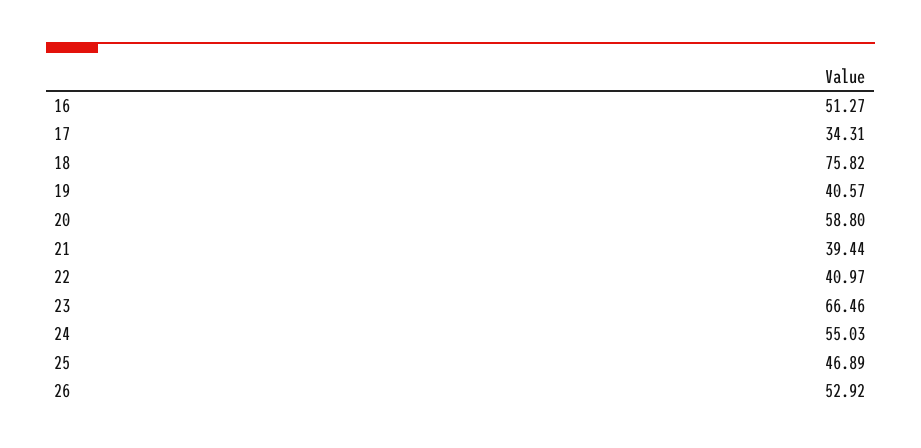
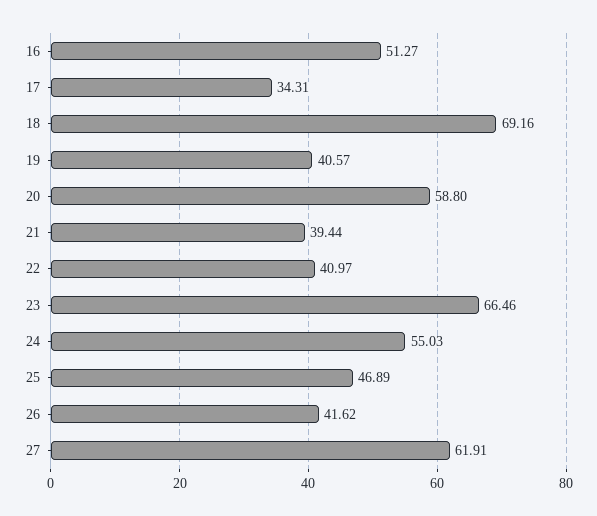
18: 75.82 -> 69.16
26: 52.92 -> 41.62
27: none -> 61.91

